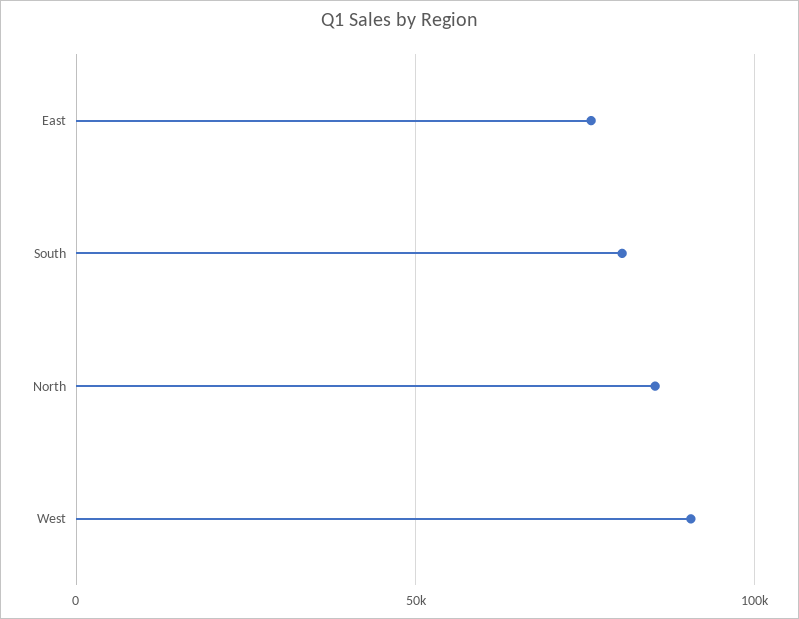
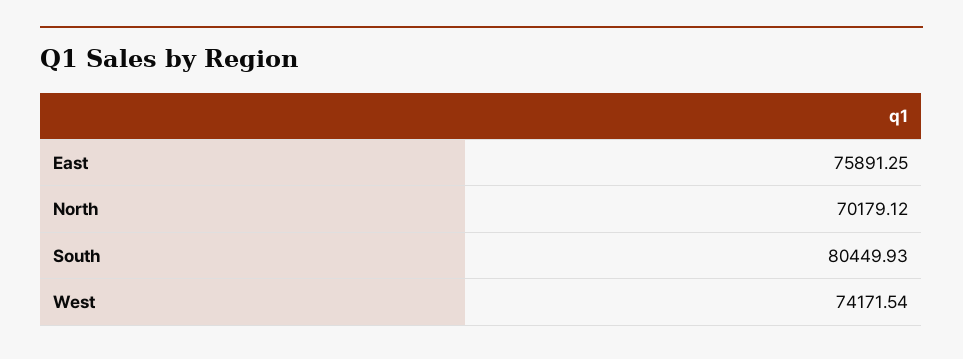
North: 85000 -> 70179.12
West: 90000 -> 74171.54

